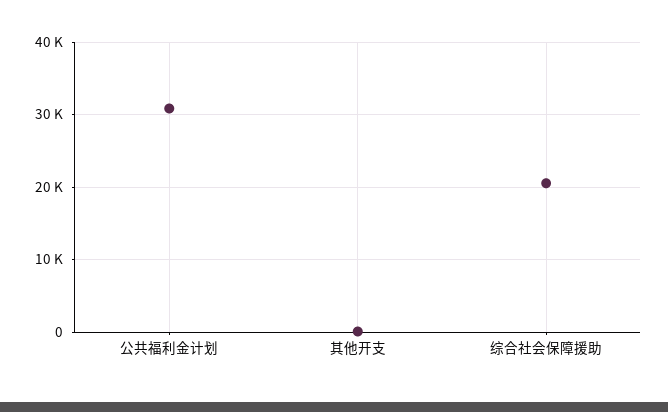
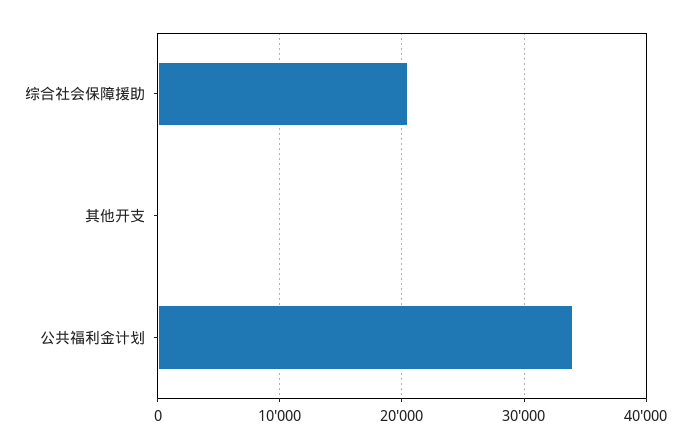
公共福利金计划: 31000 -> 34000

